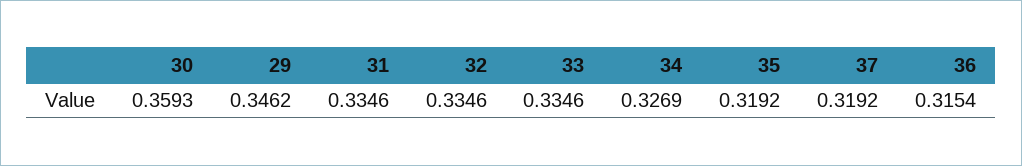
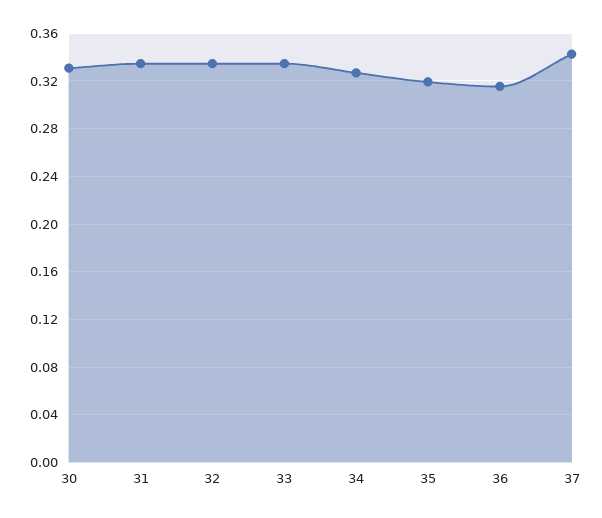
30: 0.3593 -> 0.33
29: 0.3462 -> none
37: 0.3192 -> 0.34

